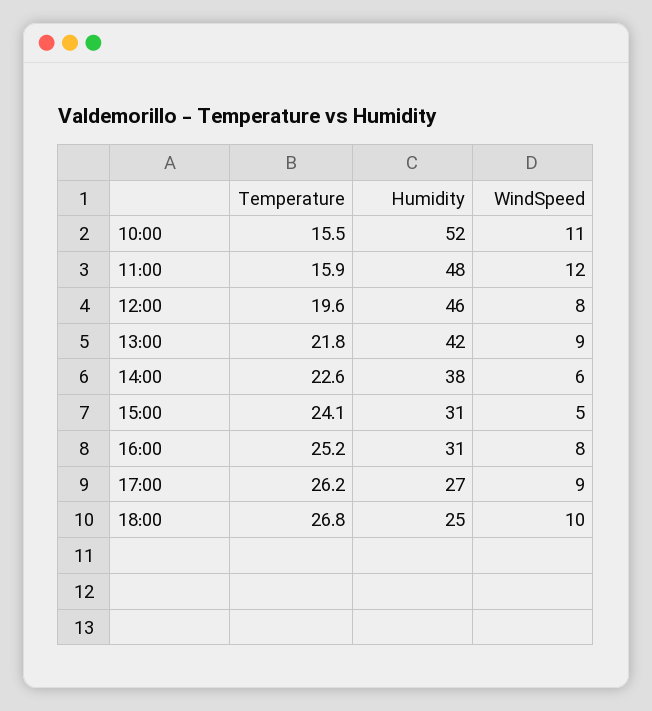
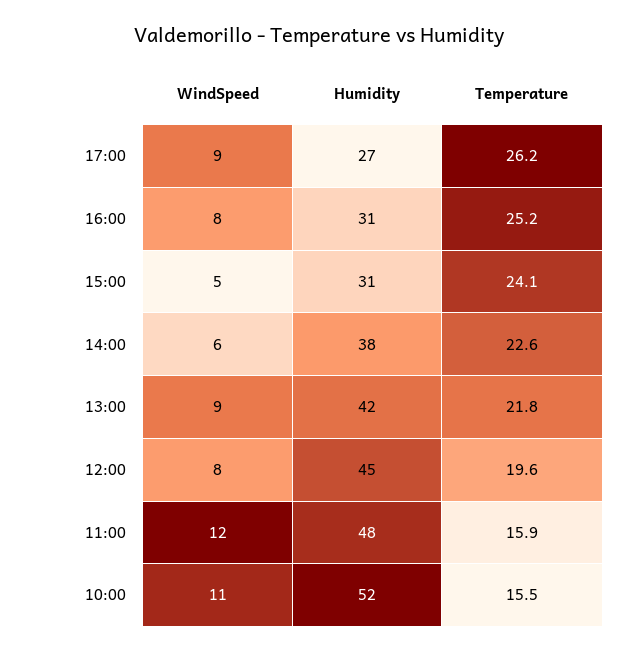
Humidity, 12:00: 46 -> 45
Temperature, 18:00: 26.8 -> none
Humidity, 18:00: 25 -> none
WindSpeed, 18:00: 10 -> none

